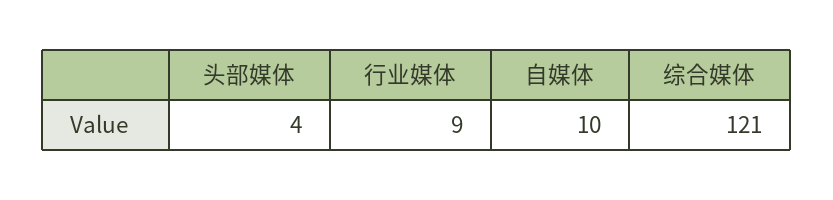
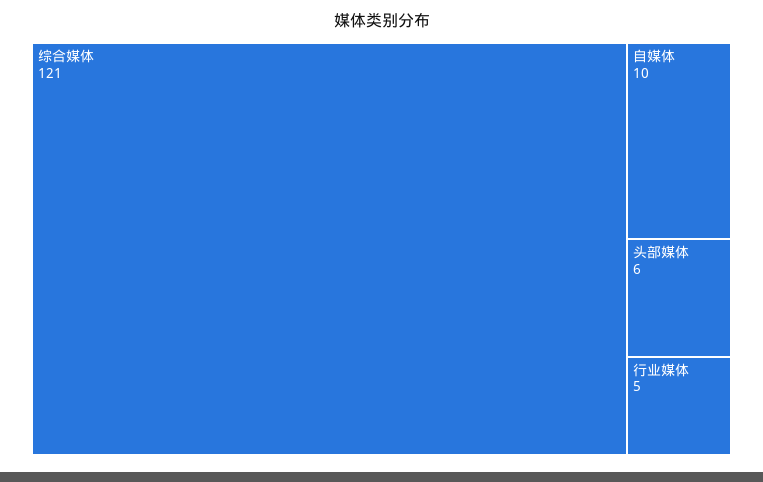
头部媒体: 4 -> 6
行业媒体: 9 -> 5

